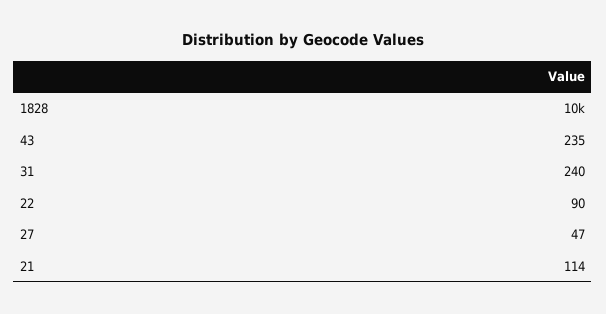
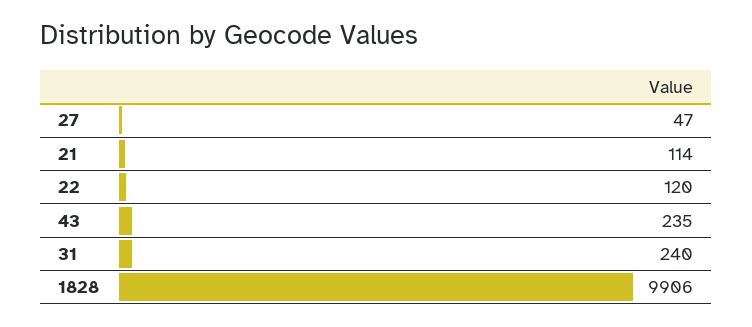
1828: 10000 -> 9906
22: 90 -> 120

